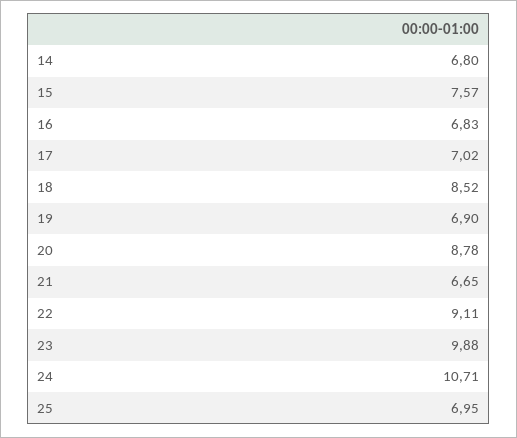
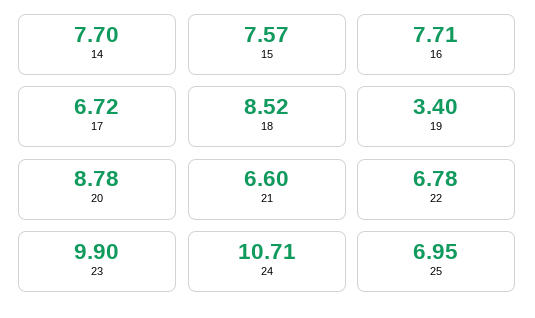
14: 6.8 -> 7.7
16: 6.83 -> 7.71
17: 7.02 -> 6.72
19: 6.9 -> 3.4
21: 6.65 -> 6.6
22: 9.11 -> 6.78
23: 9.88 -> 9.9

